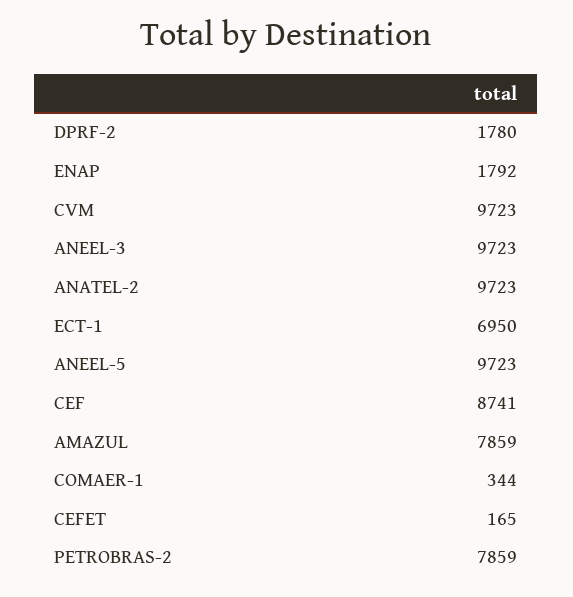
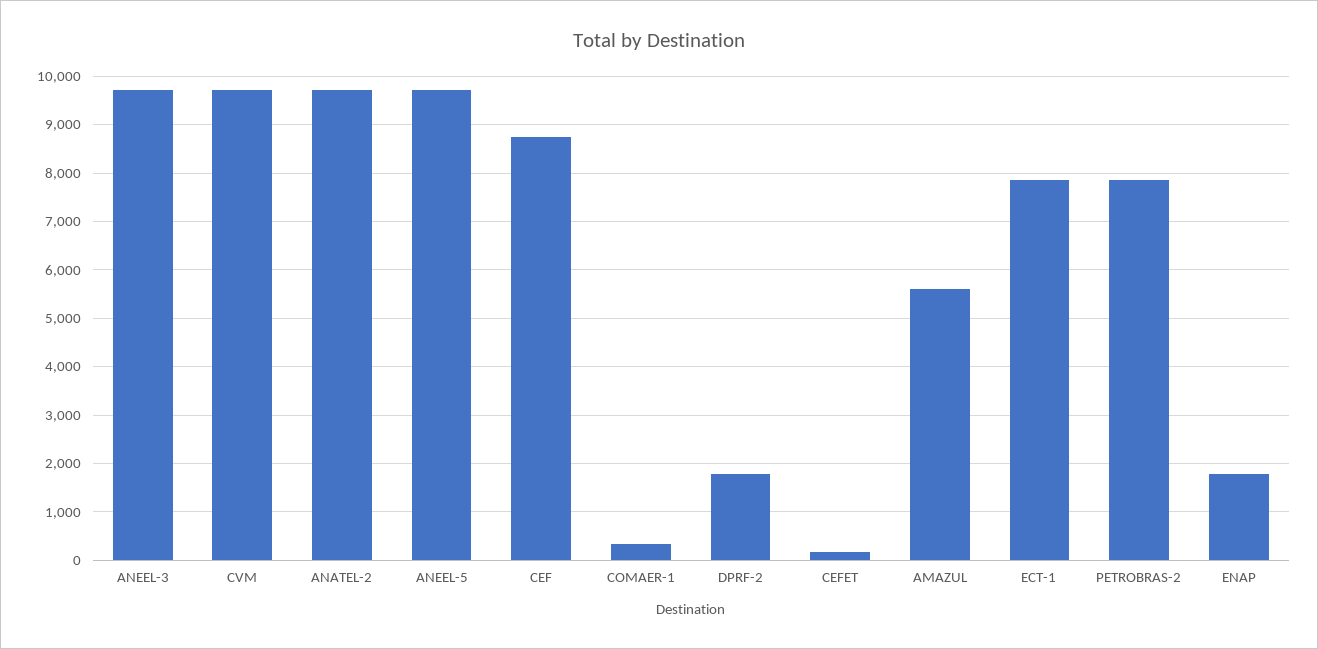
ECT-1: 6950 -> 7800
AMAZUL: 7859 -> 5600

